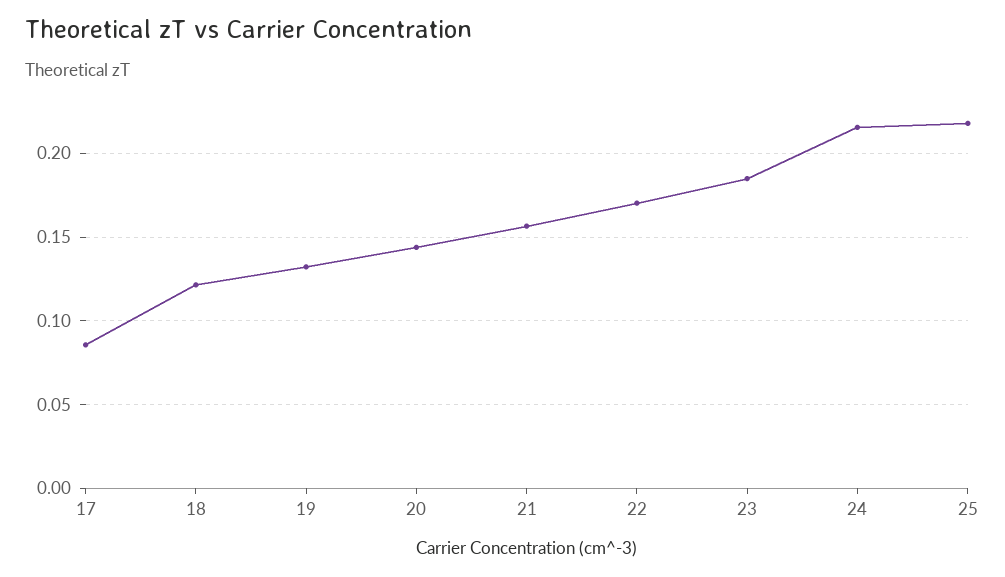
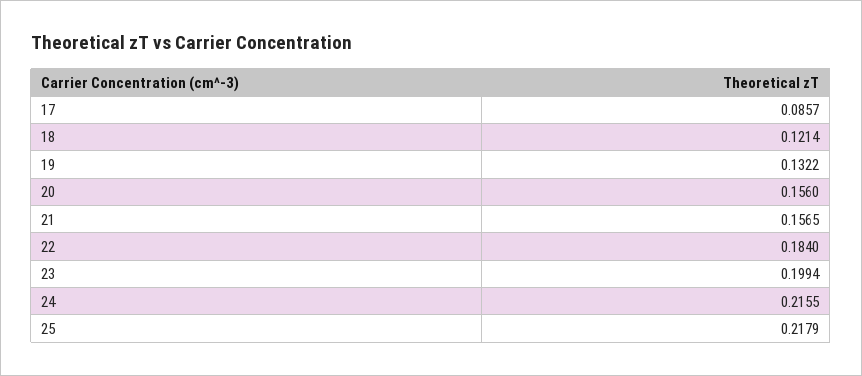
20: 0.145 -> 0.156
22: 0.17 -> 0.184
23: 0.185 -> 0.1994

